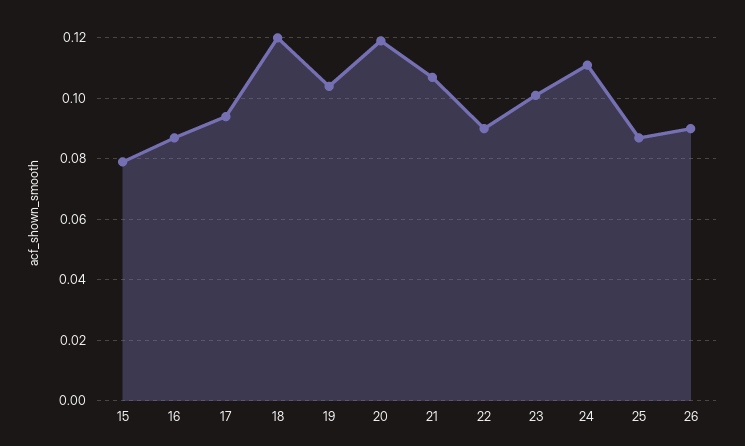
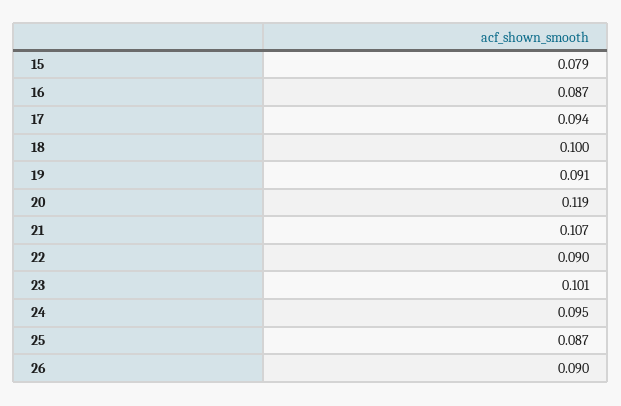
18: 0.12 -> 0.1
19: 0.105 -> 0.091
24: 0.11 -> 0.095

